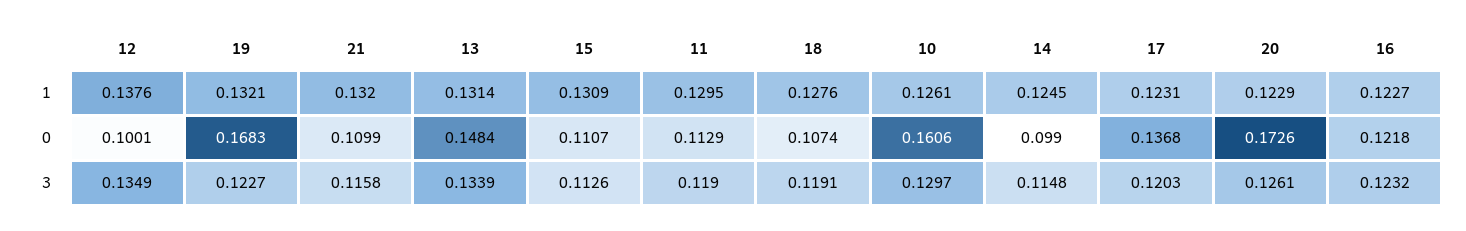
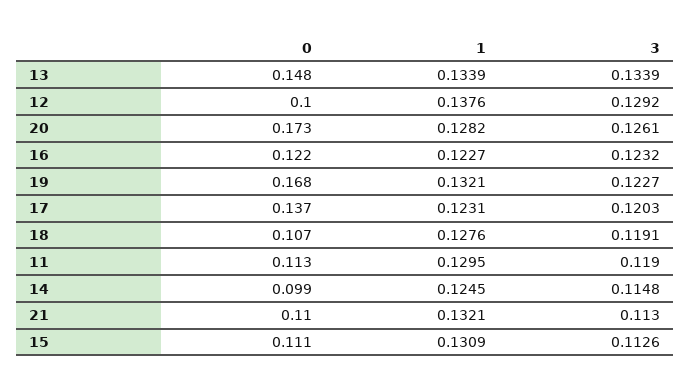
21, 1: 0.132 -> 0.1321
13, 1: 0.1314 -> 0.1339
10, 1: 0.1261 -> none
20, 1: 0.1229 -> 0.1282
10, 0: 0.1606 -> none
12, 3: 0.1349 -> 0.1292
21, 3: 0.1158 -> 0.113
10, 3: 0.1297 -> none

